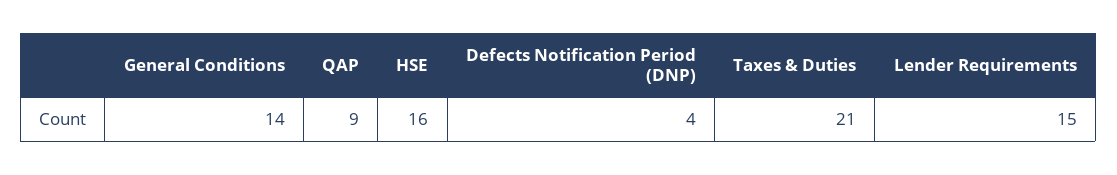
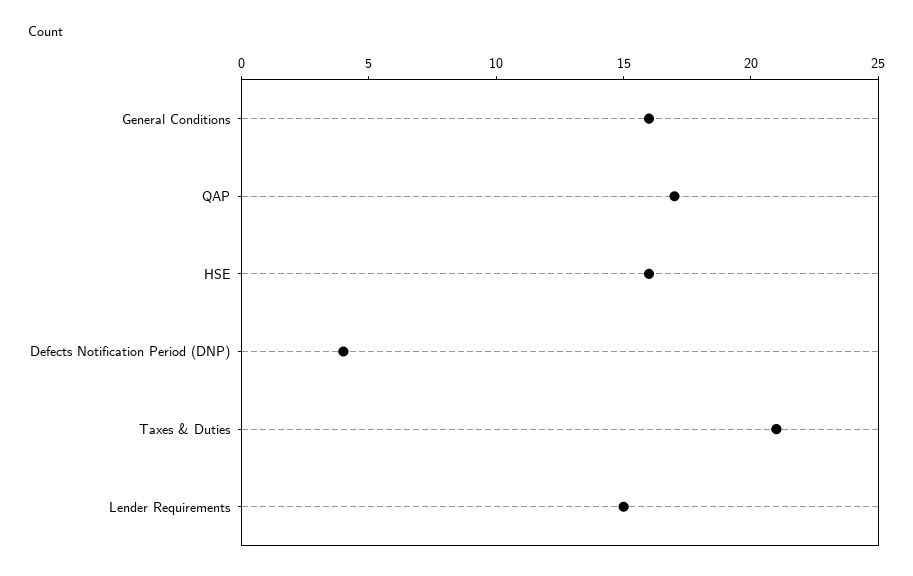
General Conditions: 14 -> 16
QAP: 9 -> 17

